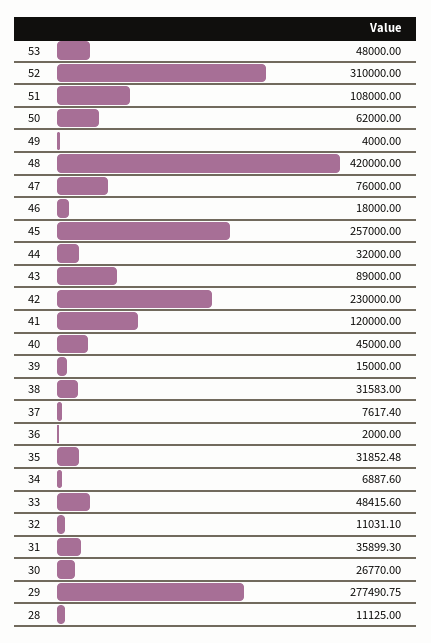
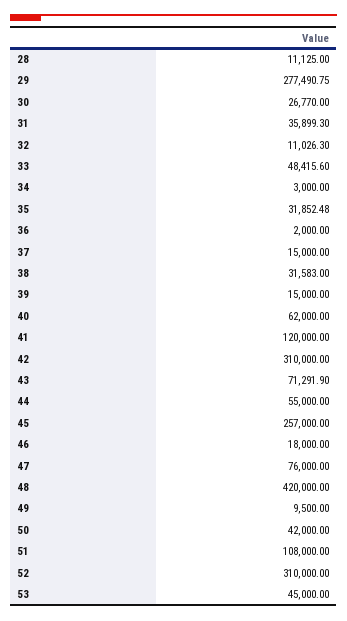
53: 48000 -> 45000
50: 62000 -> 42000
49: 4000 -> 9500
44: 32000 -> 55000
43: 89000 -> 71291.9
42: 230000 -> 310000
40: 45000 -> 62000
37: 7617.4 -> 15000
34: 6887.6 -> 3000
32: 11031.1 -> 11026.3

